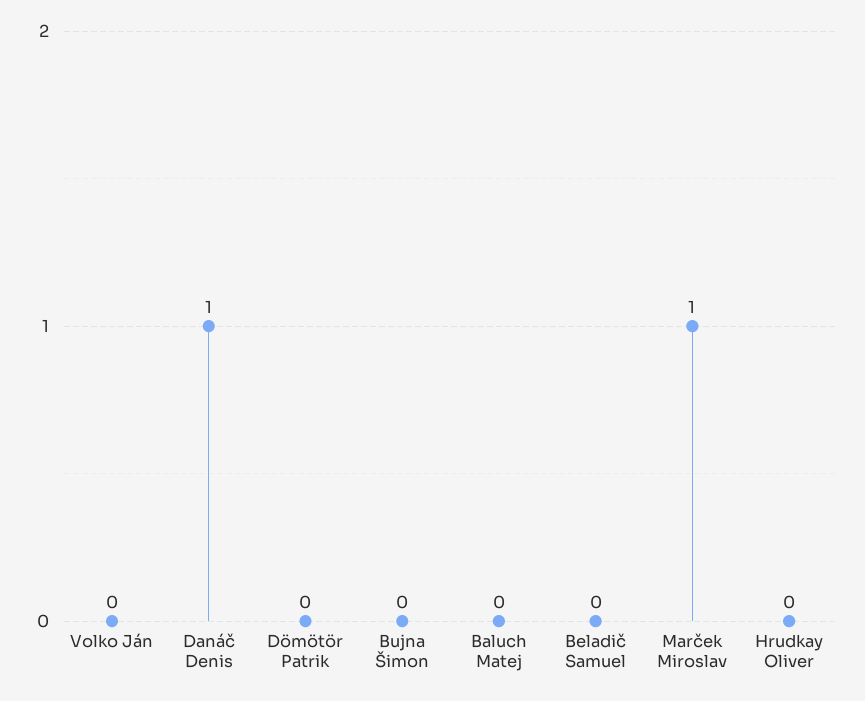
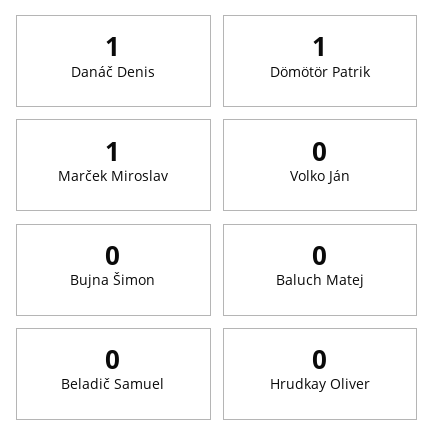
Dömötör Patrik: 0 -> 1

